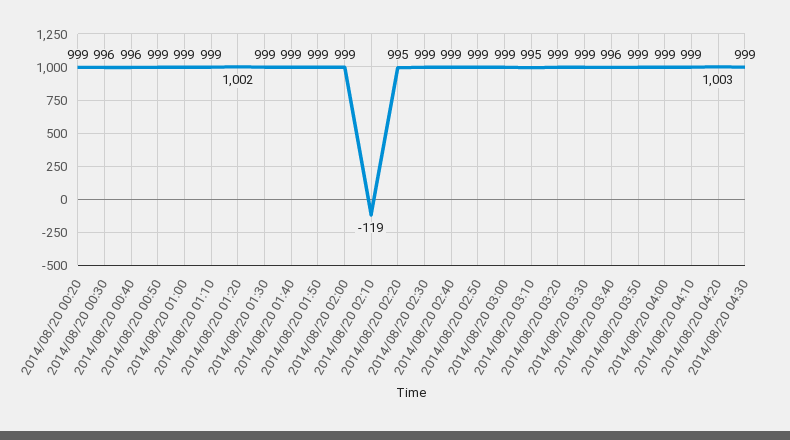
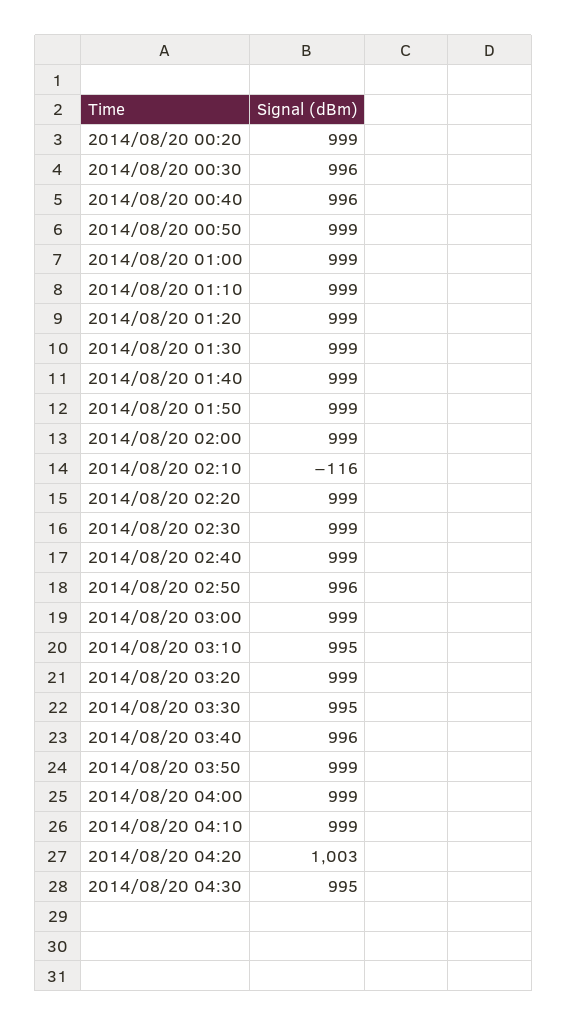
2014/08/20 01:20: 1002 -> 999
2014/08/20 02:10: -119 -> -116
2014/08/20 02:20: 995 -> 999
2014/08/20 02:50: 999 -> 996
2014/08/20 03:30: 999 -> 995
2014/08/20 04:30: 999 -> 995

